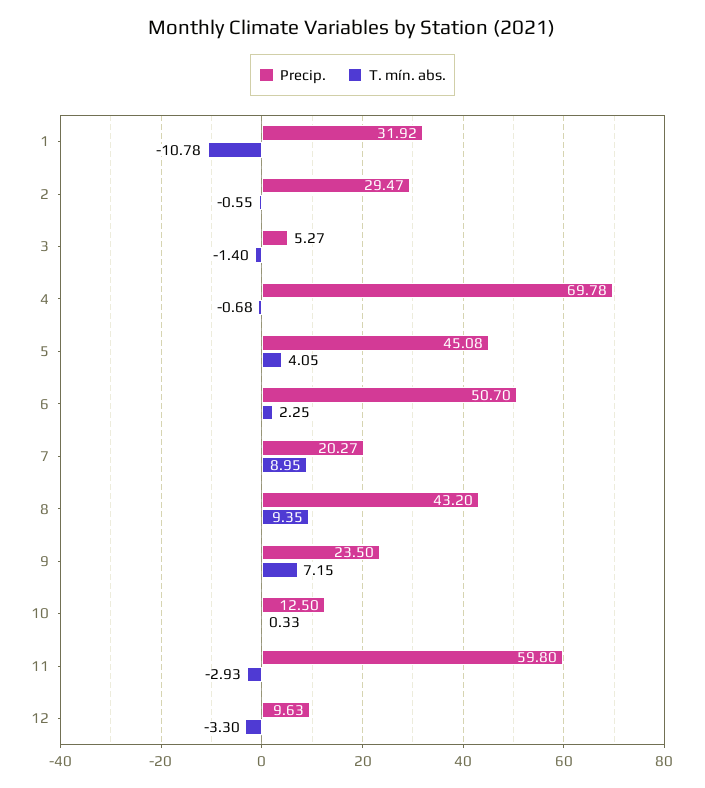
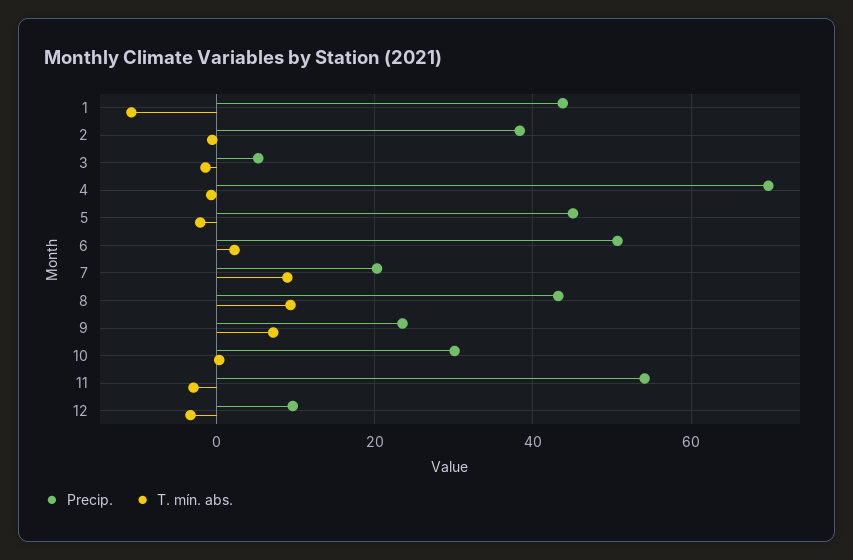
Precip., 1: 31.92 -> 44
Precip., 2: 29.47 -> 38
T. mín. abs., 5: 4.05 -> -2
Precip., 10: 12.5 -> 30
Precip., 11: 59.8 -> 54

